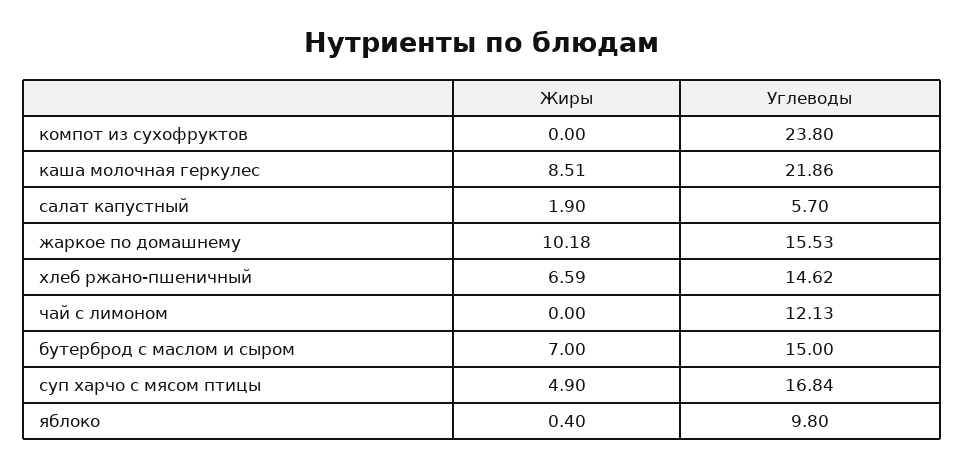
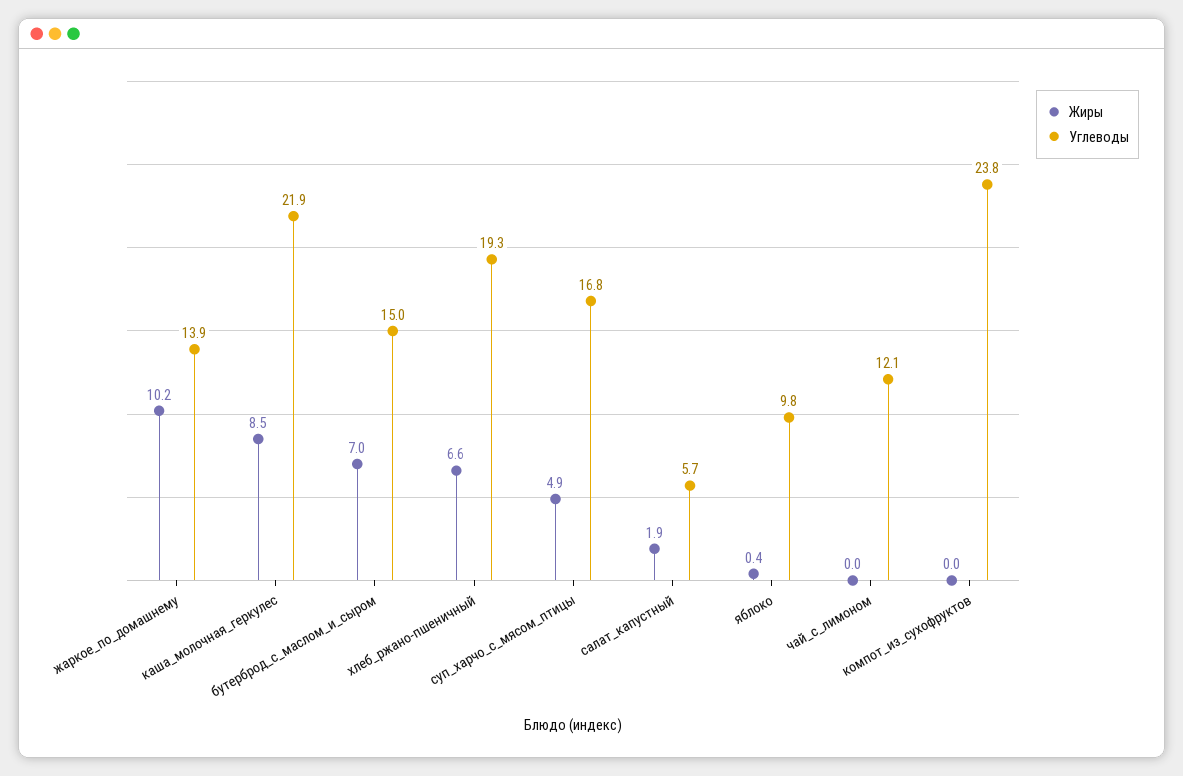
Углеводы, жаркое по домашнему: 15.53 -> 13.9
Углеводы, хлеб ржано-пшеничный: 14.62 -> 19.3

